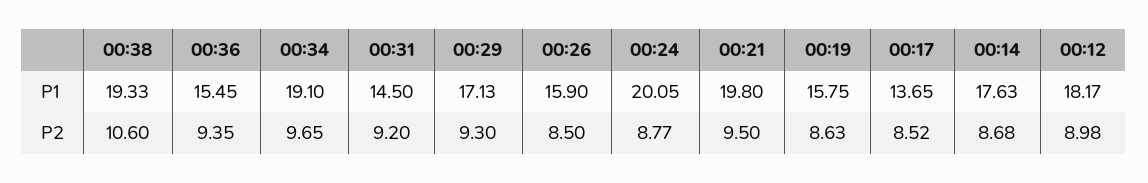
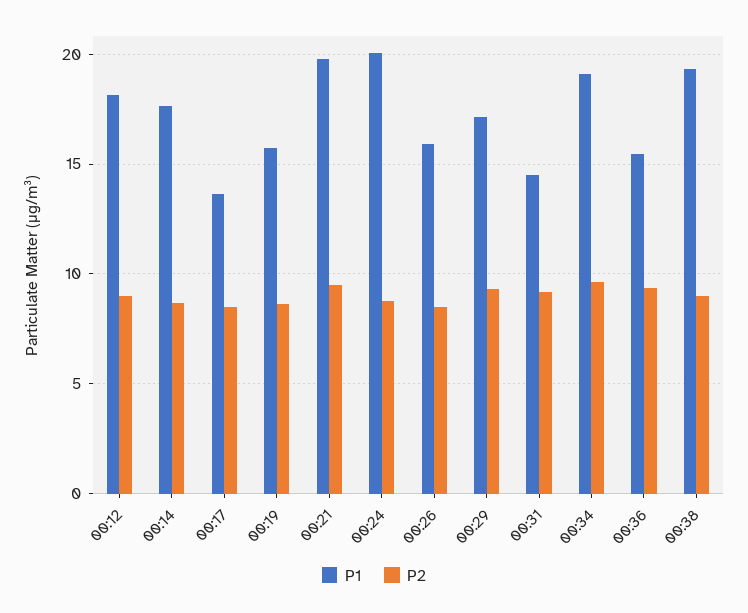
P2, 00:38: 10.6 -> 9

